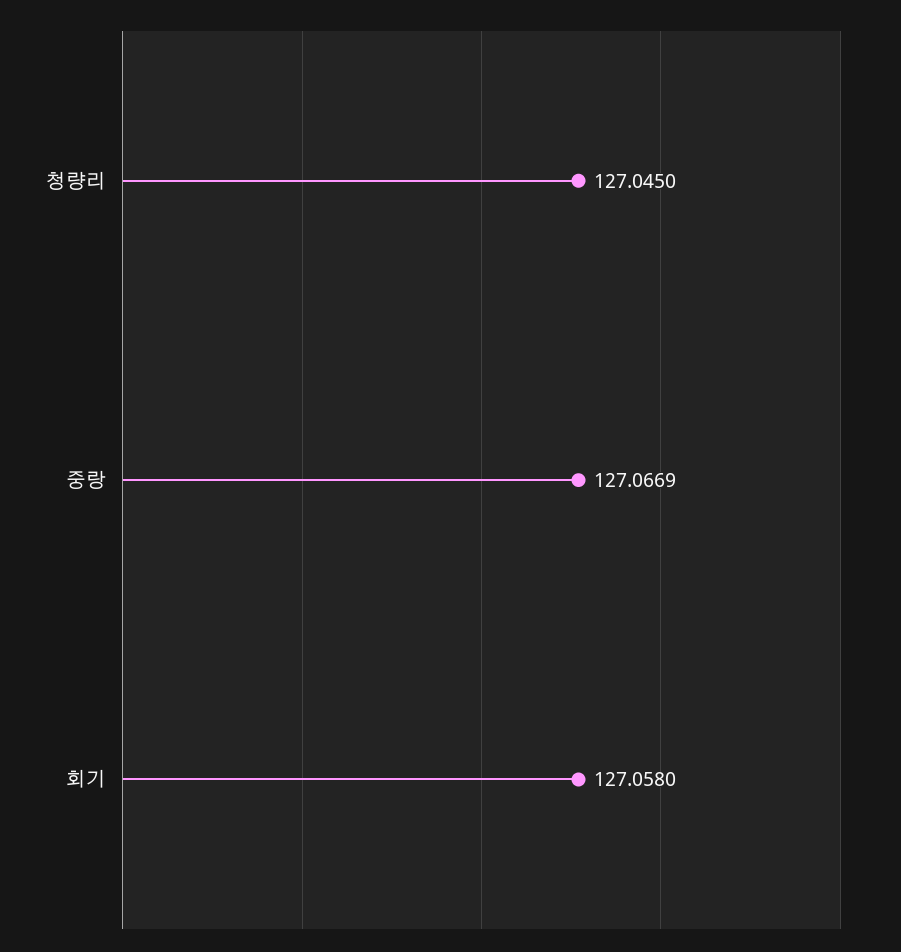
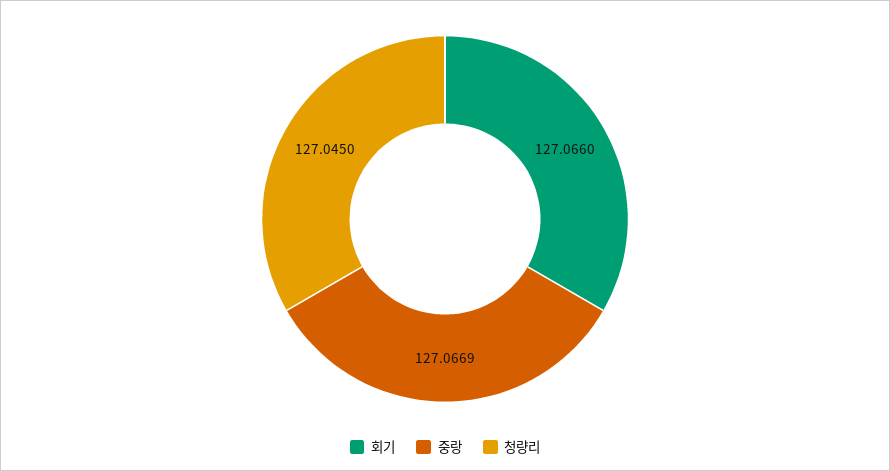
회기: 127.058 -> 127.066

